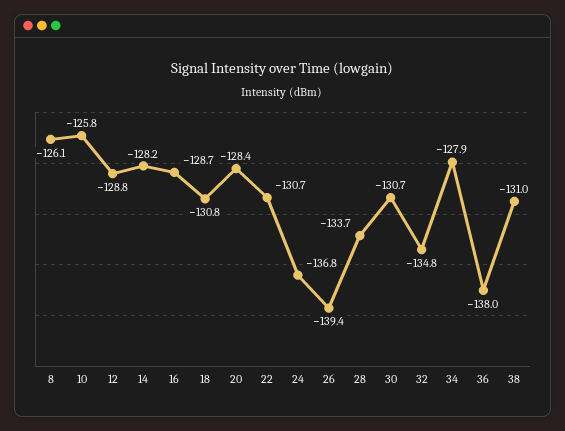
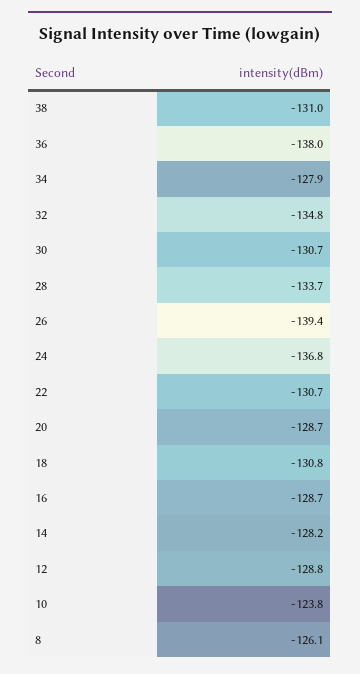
10: -125.8 -> -123.8
20: -128.4 -> -128.7

